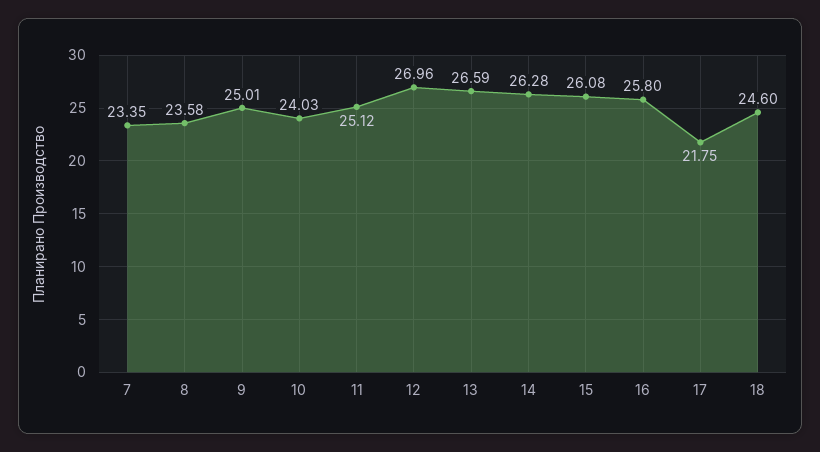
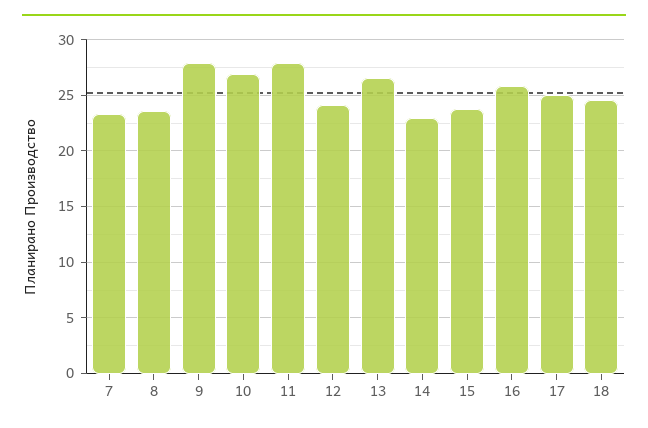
9: 25.01 -> 28
10: 24.03 -> 27
11: 25.12 -> 28
12: 26.96 -> 24
14: 26.28 -> 23
15: 26.08 -> 24
17: 21.75 -> 25

